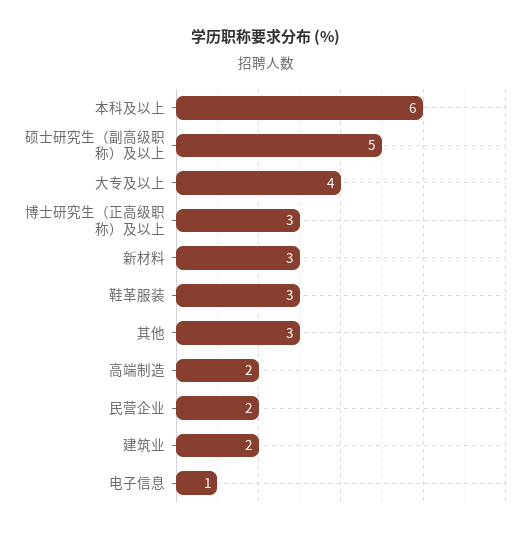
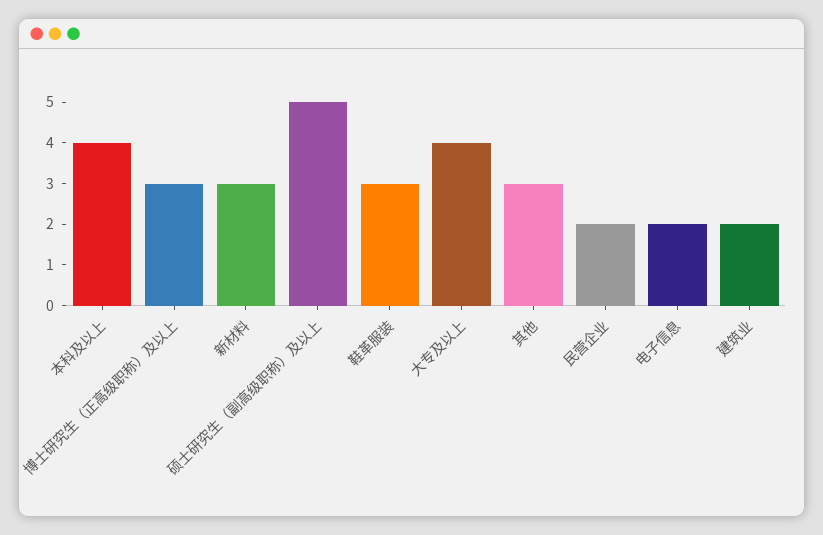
本科及以上: 6 -> 4
高端制造: 2 -> none
电子信息: 1 -> 2

